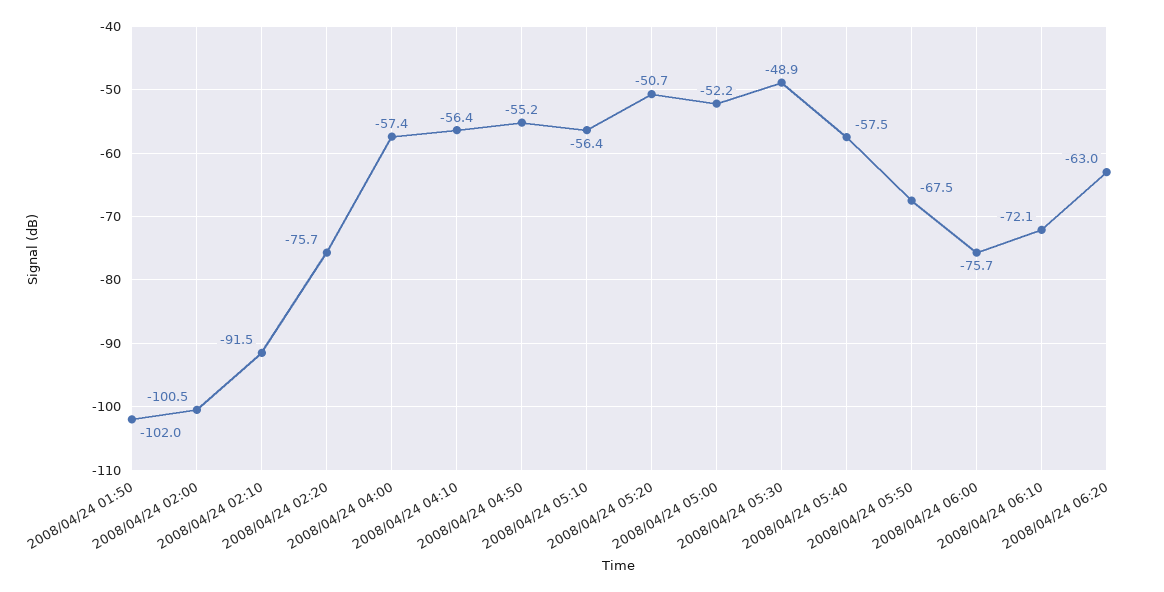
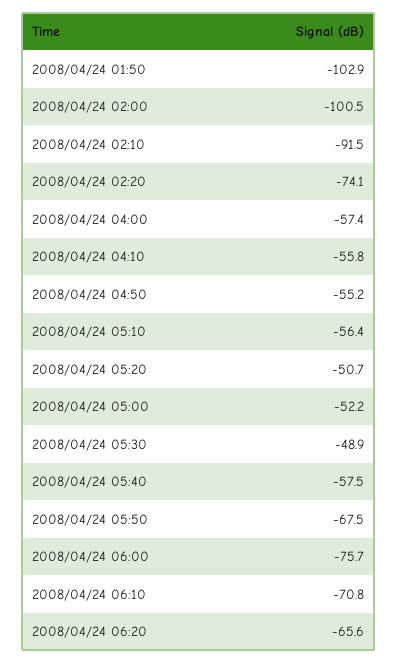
2008/04/24 01:50: -102 -> -102.9
2008/04/24 02:20: -75.7 -> -74.1
2008/04/24 04:10: -56.4 -> -55.8
2008/04/24 06:10: -72.1 -> -70.8
2008/04/24 06:20: -63 -> -65.6

